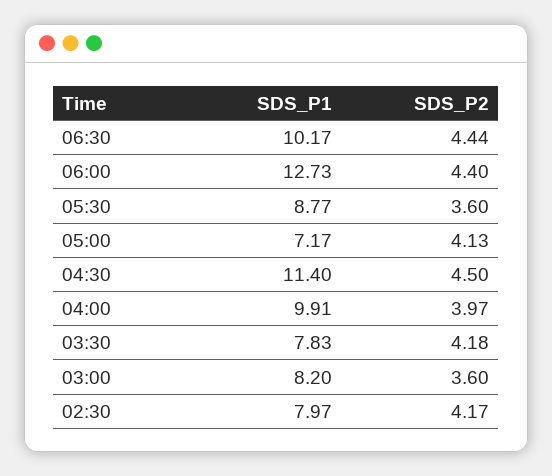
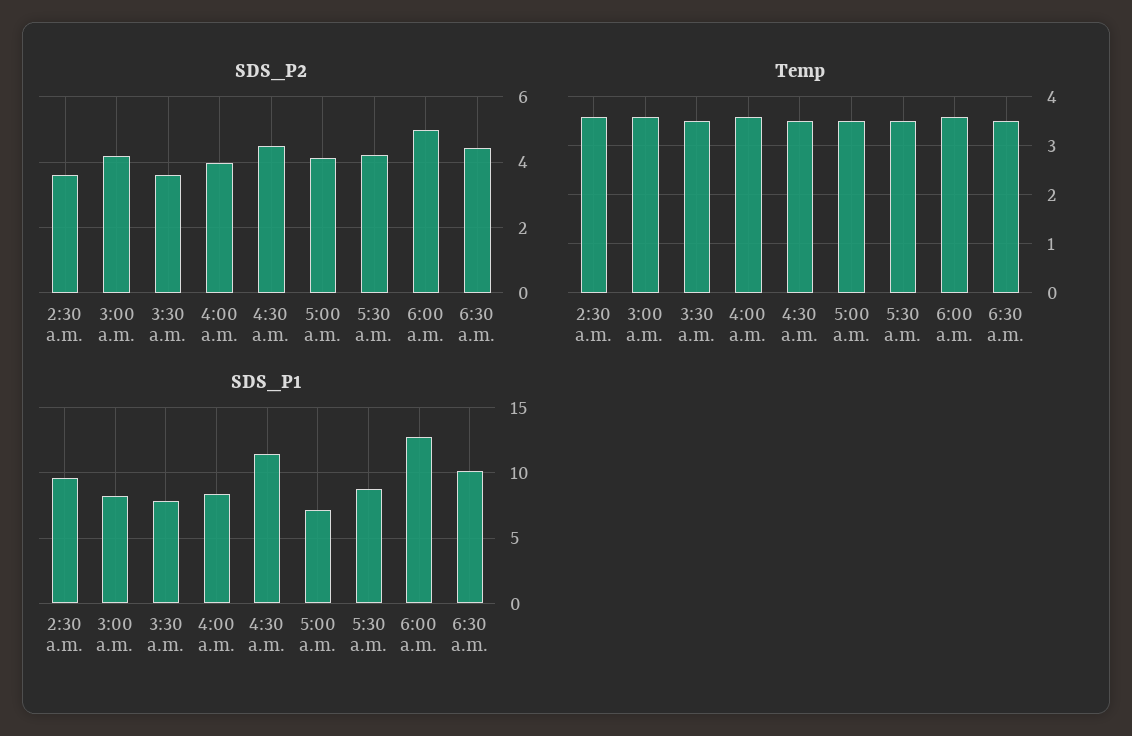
SDS_P2, 06:00: 4.4 -> 5
SDS_P2, 05:30: 3.6 -> 4.2
SDS_P1, 04:00: 9.91 -> 8.5
SDS_P2, 03:30: 4.18 -> 3.6
SDS_P2, 03:00: 3.6 -> 4.2
SDS_P1, 02:30: 7.97 -> 9.5
SDS_P2, 02:30: 4.17 -> 3.6
Temp, 02:30: none -> 3.5
Temp, 03:00: none -> 3.5
Temp, 03:30: none -> 3.5
Temp, 04:00: none -> 3.5
Temp, 04:30: none -> 3.5
Temp, 05:00: none -> 3.5
Temp, 05:30: none -> 3.5
Temp, 06:00: none -> 3.5
Temp, 06:30: none -> 3.5

